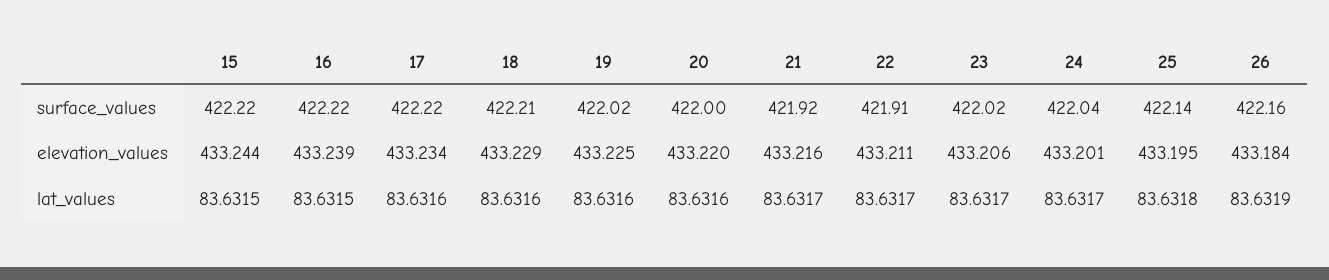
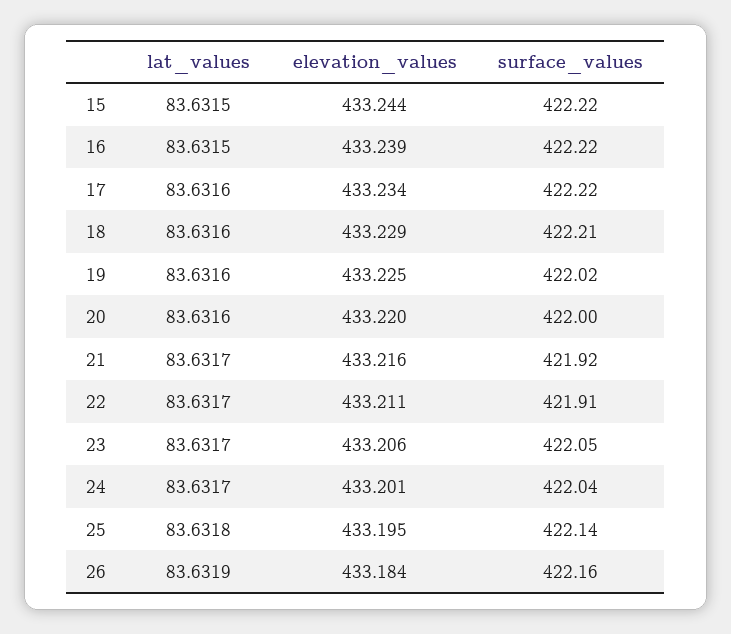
23, surface_values: 422.02 -> 422.05

